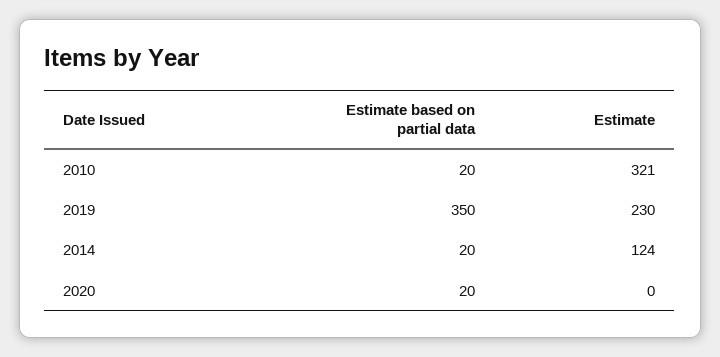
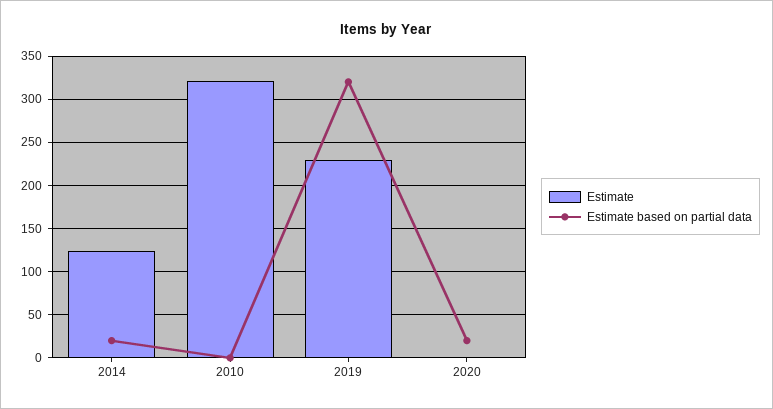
Estimate based on partial data, 2010: 20 -> 0
Estimate based on partial data, 2019: 350 -> 320

